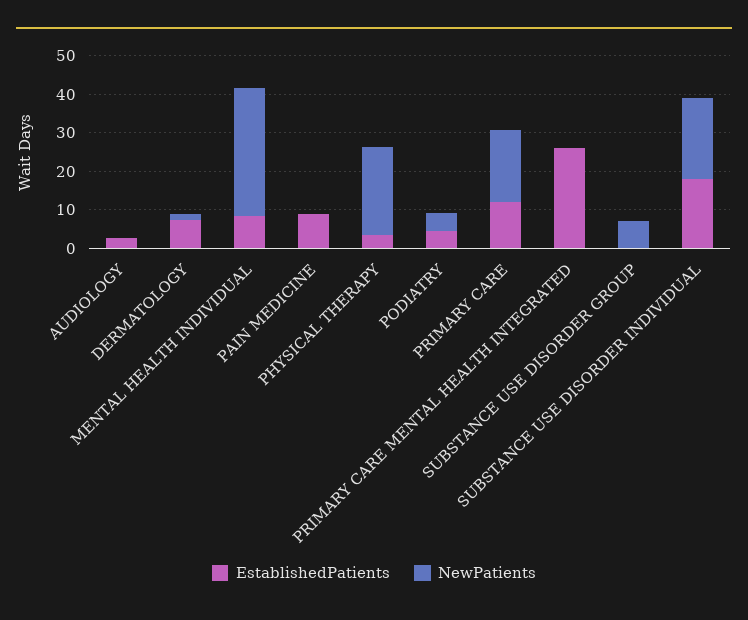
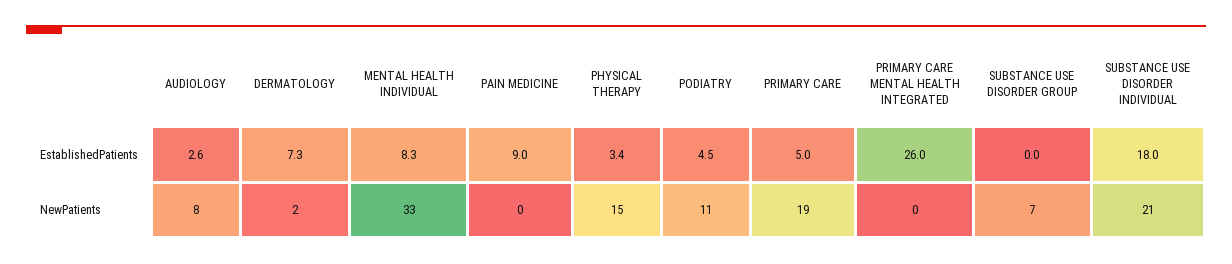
NewPatients, AUDIOLOGY: 0 -> 8
NewPatients, PHYSICAL THERAPY: 22.5 -> 15
NewPatients, PODIATRY: 5 -> 11
EstablishedPatients, PRIMARY CARE: 12.5 -> 5

